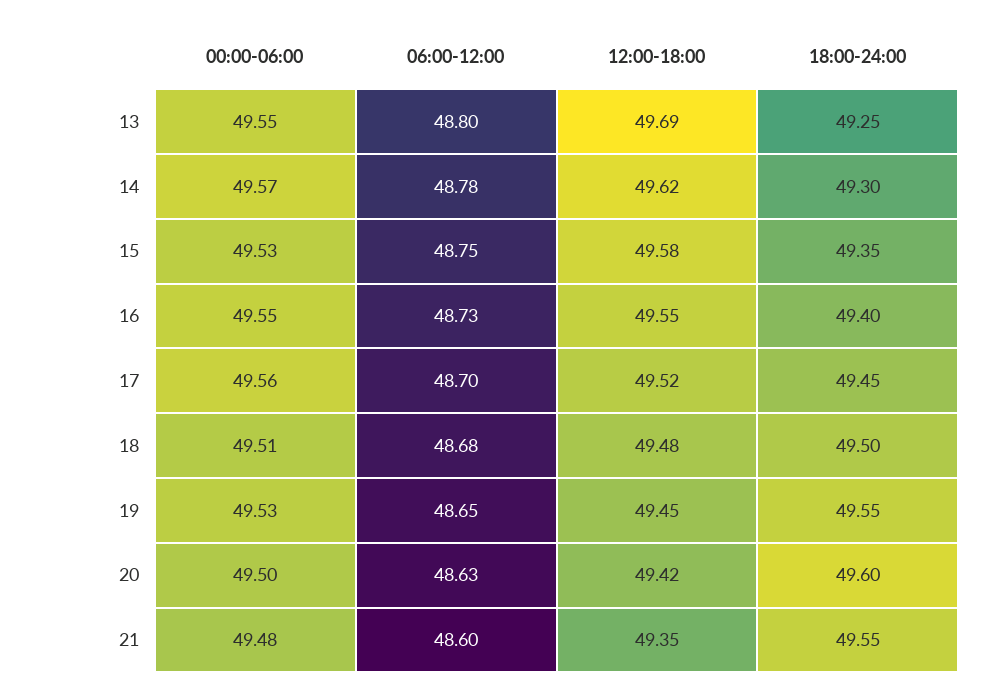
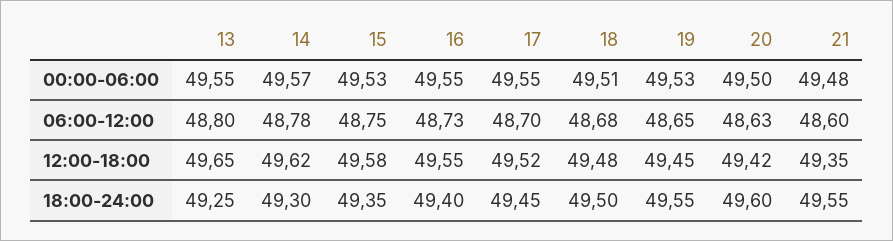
12:00-18:00, 13: 49.69 -> 49.65
00:00-06:00, 17: 49.56 -> 49.55

